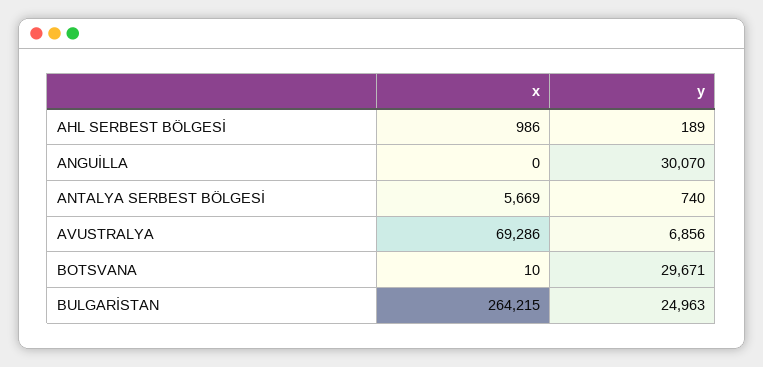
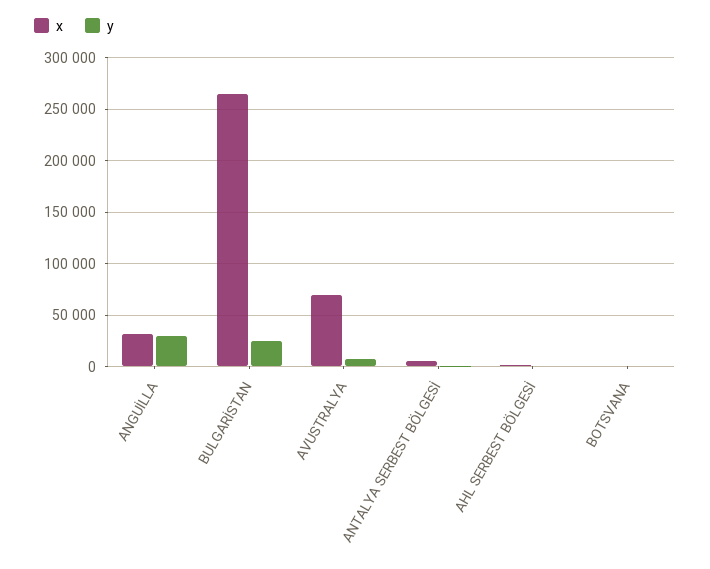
x, ANGUİLLA: 0 -> 30000
y, BOTSVANA: 29671 -> 0

